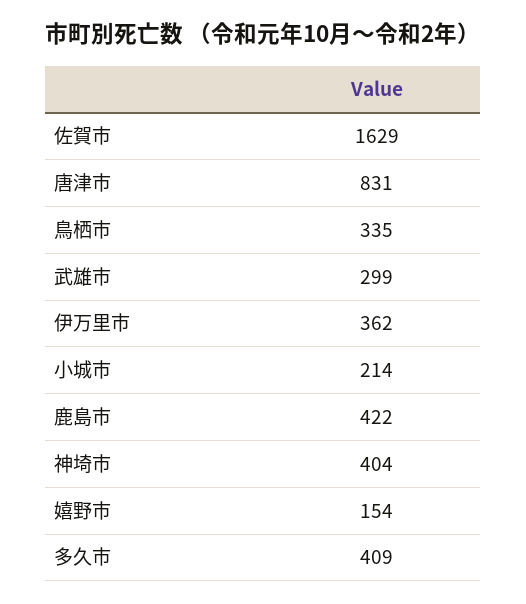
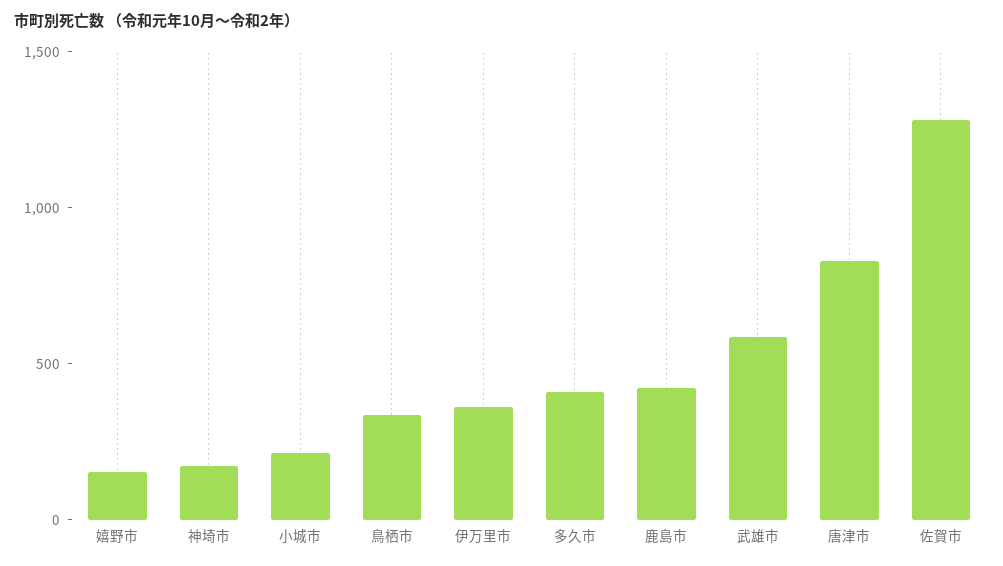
佐賀市: 1629 -> 1300
武雄市: 299 -> 600
神埼市: 404 -> 200

